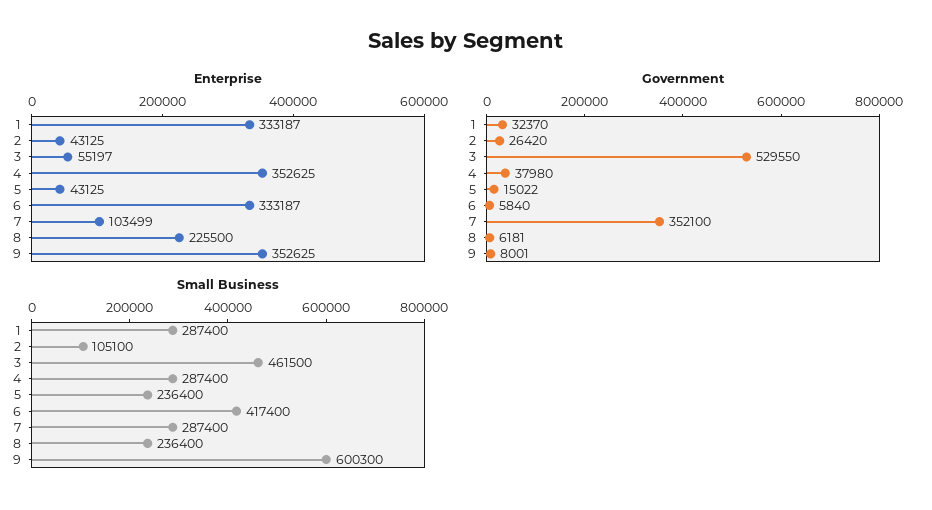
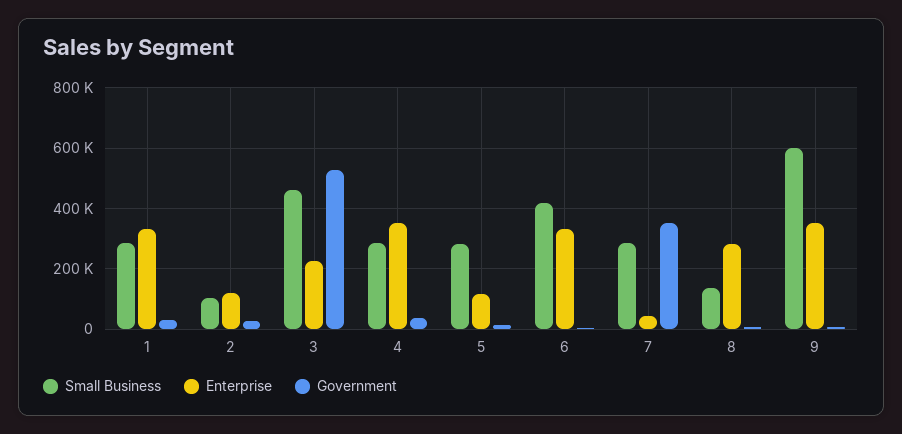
Enterprise, 2: 43125 -> 120000
Enterprise, 3: 55197 -> 220000
Enterprise, 5: 43125 -> 120000
Enterprise, 7: 103499 -> 40000
Enterprise, 8: 225500 -> 280000
Small Business, 5: 236400 -> 280000
Small Business, 8: 236400 -> 140000

